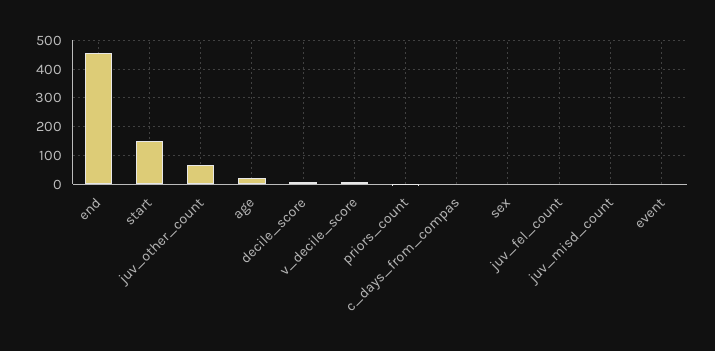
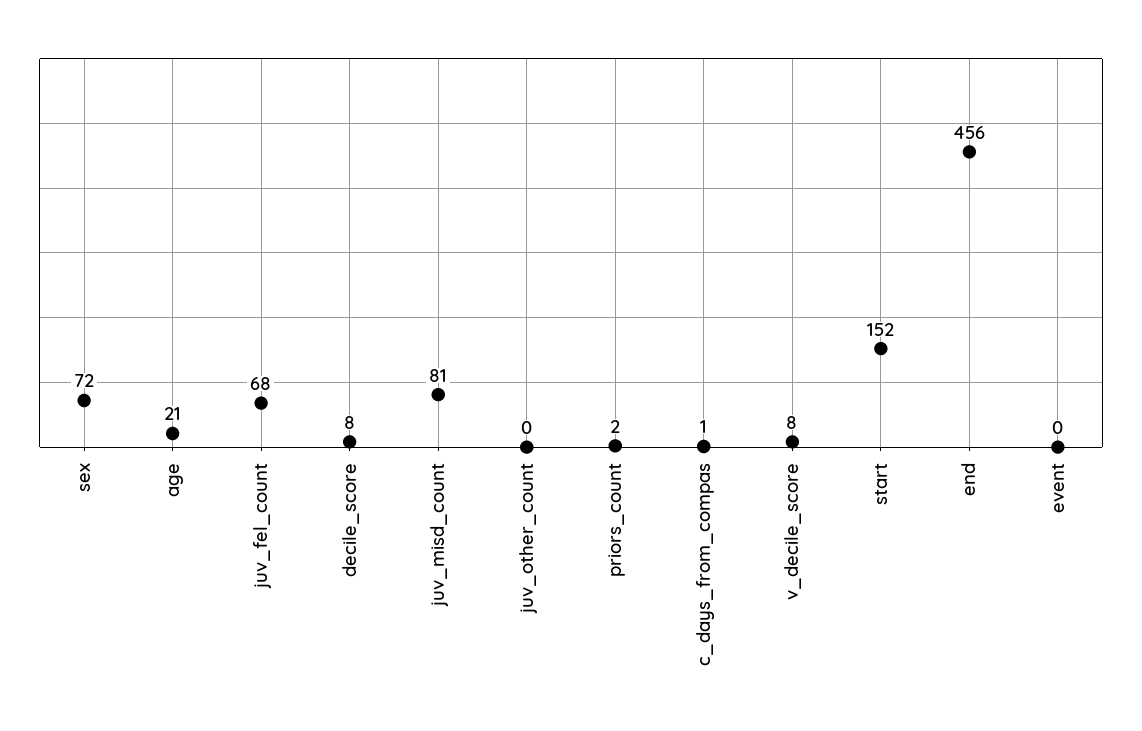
juv_other_count: 75 -> 0
sex: 0 -> 72
juv_fel_count: 0 -> 68
juv_misd_count: 0 -> 81

